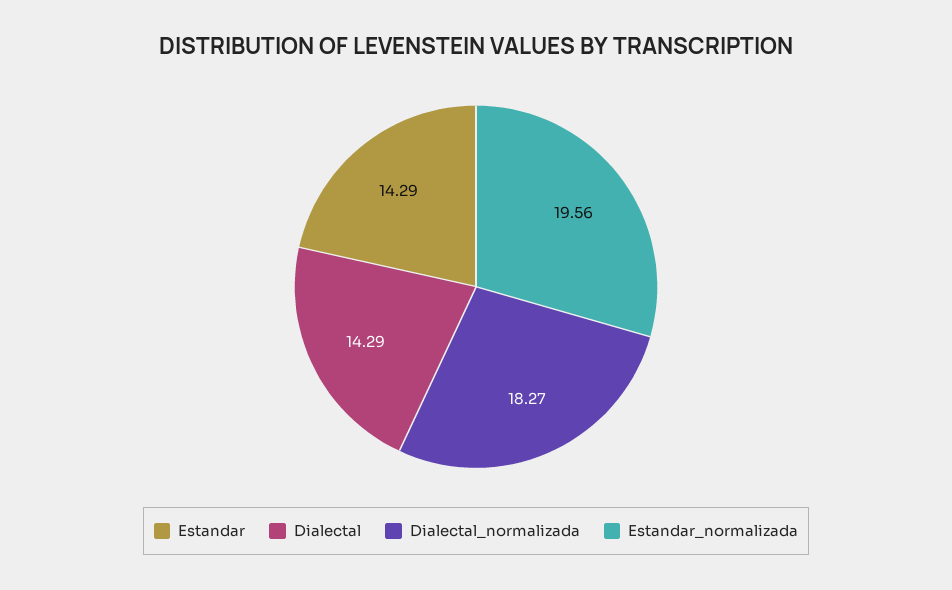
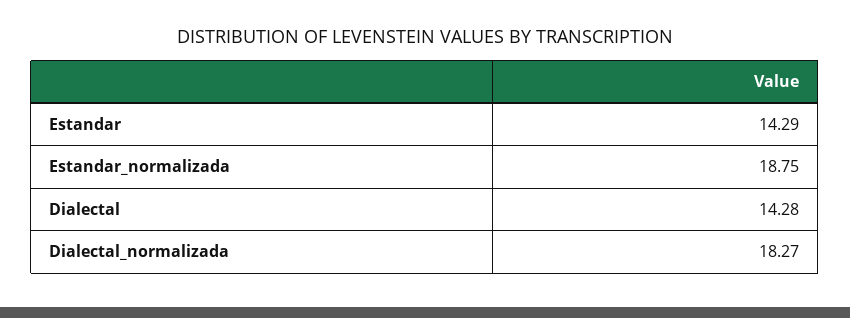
Dialectal: 14.29 -> 14.28
Estandar_normalizada: 19.56 -> 18.75

